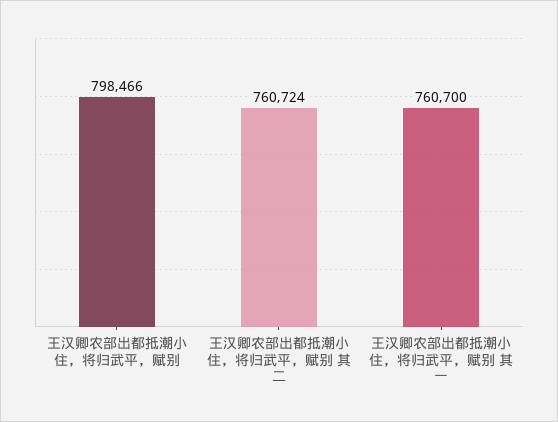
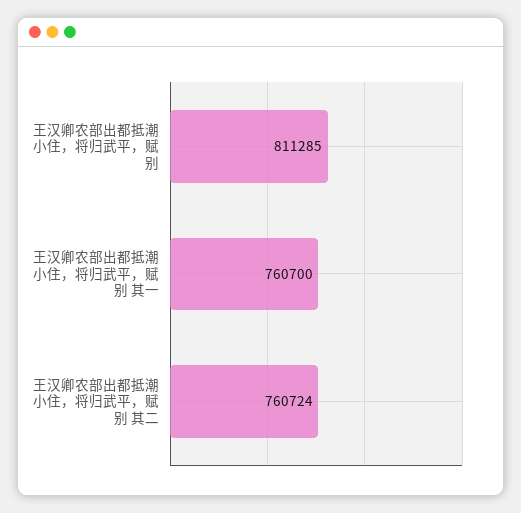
王汉卿农部出都抵潮小住，将归武平，赋别: 798466 -> 811285

